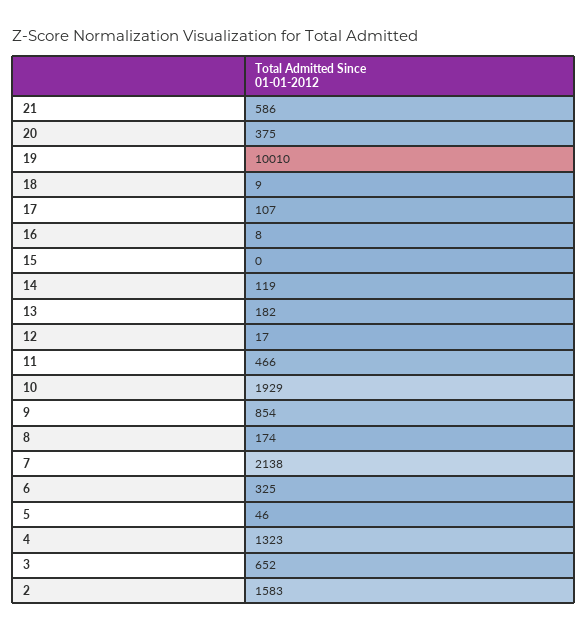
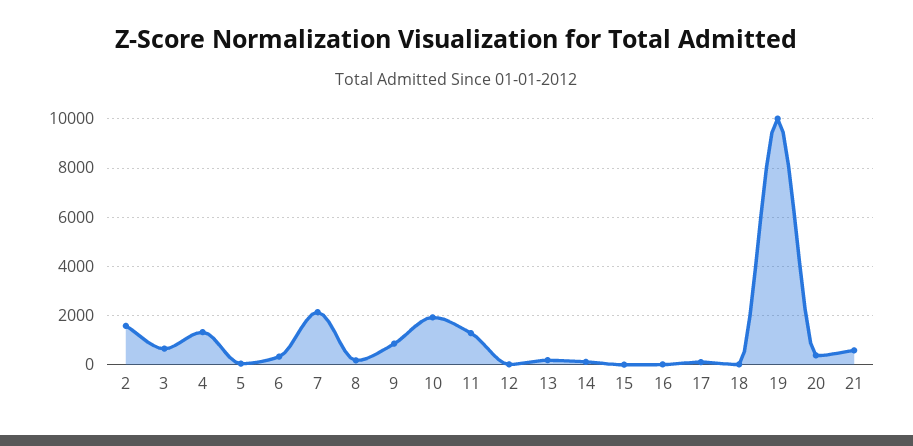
11: 466 -> 1250

